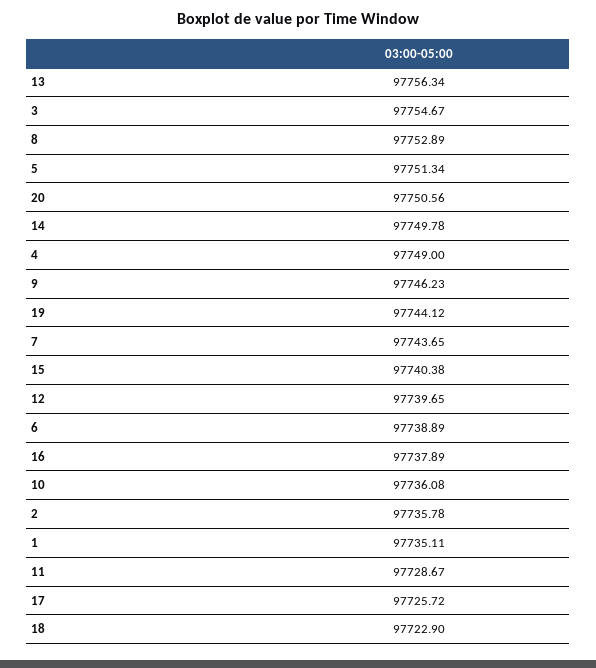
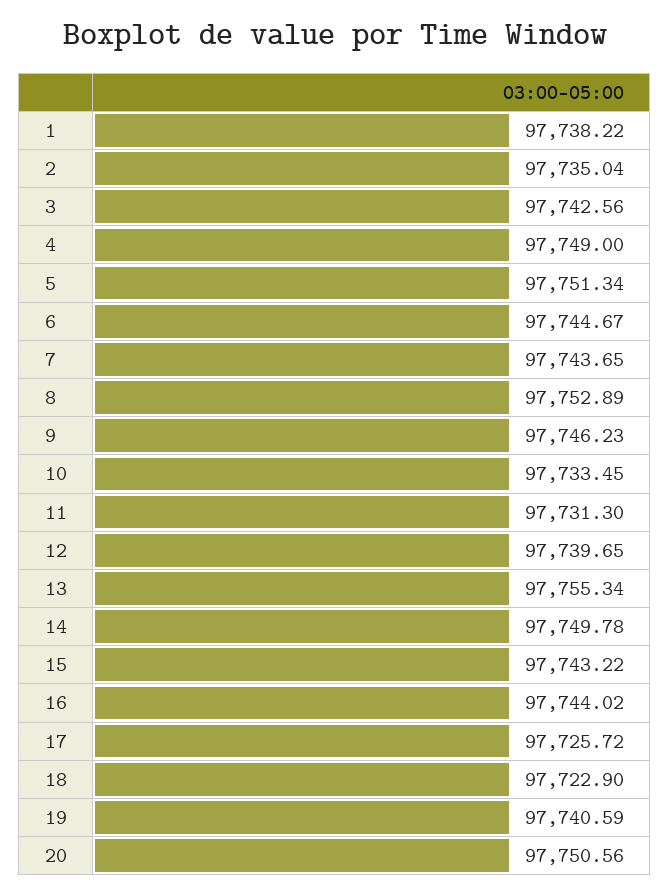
13: 97756.34 -> 97755.34
3: 97754.67 -> 97742.56
19: 97744.12 -> 97740.59
15: 97740.38 -> 97743.22
6: 97738.89 -> 97744.67
16: 97737.89 -> 97744.02
10: 97736.08 -> 97733.45
2: 97735.78 -> 97735.04
1: 97735.11 -> 97738.22
11: 97728.67 -> 97731.3

